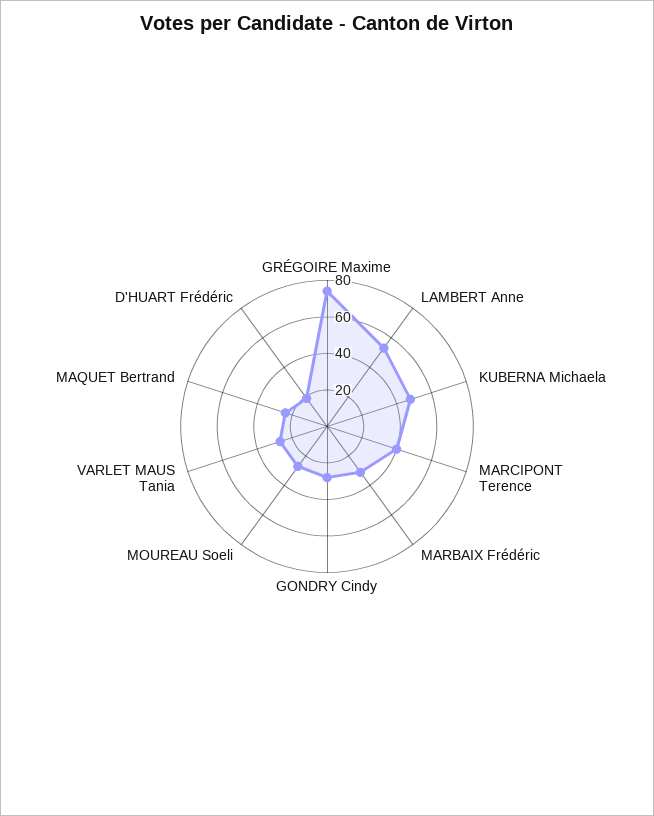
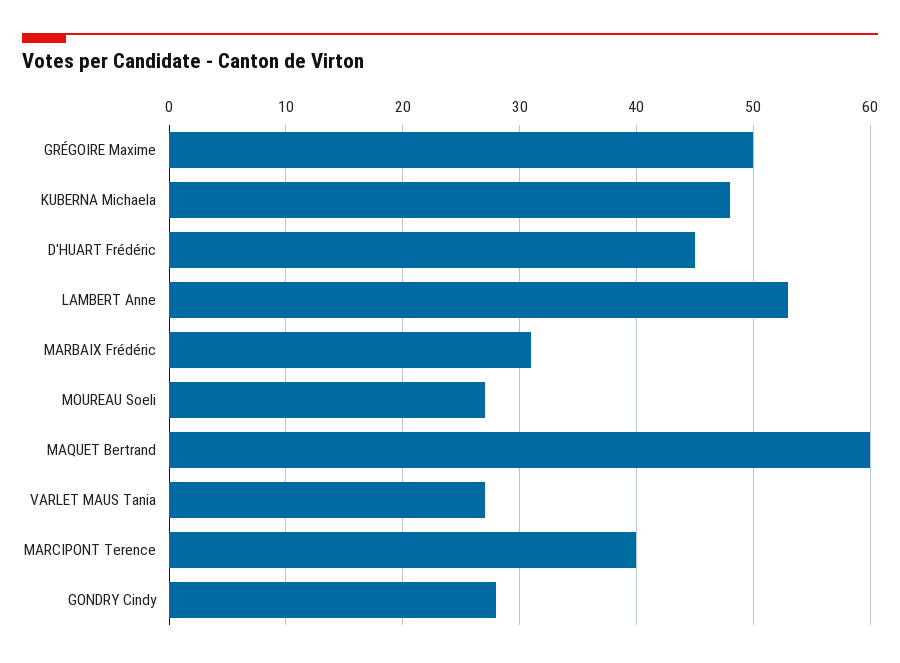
GRÉGOIRE Maxime: 75 -> 50
MAQUET Bertrand: 25 -> 60
D'HUART Frédéric: 20 -> 45

